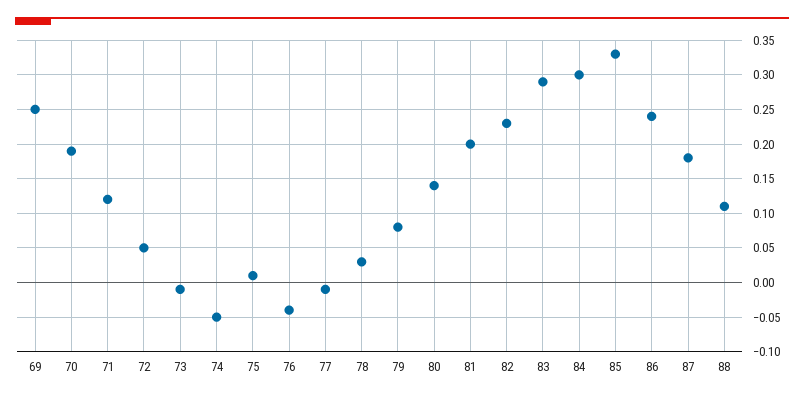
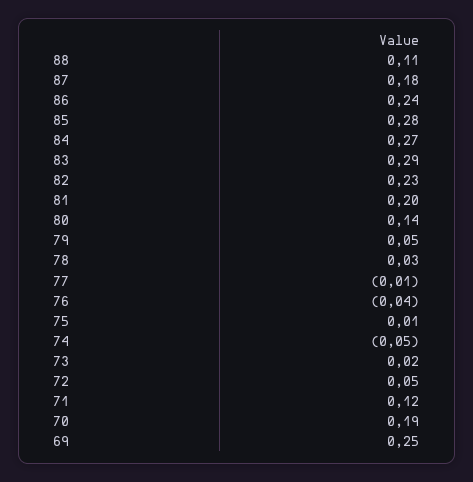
73: -0.01 -> 0.02
79: 0.08 -> 0.05
84: 0.3 -> 0.27
85: 0.33 -> 0.28

